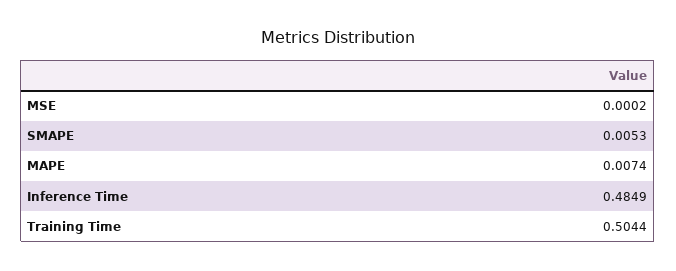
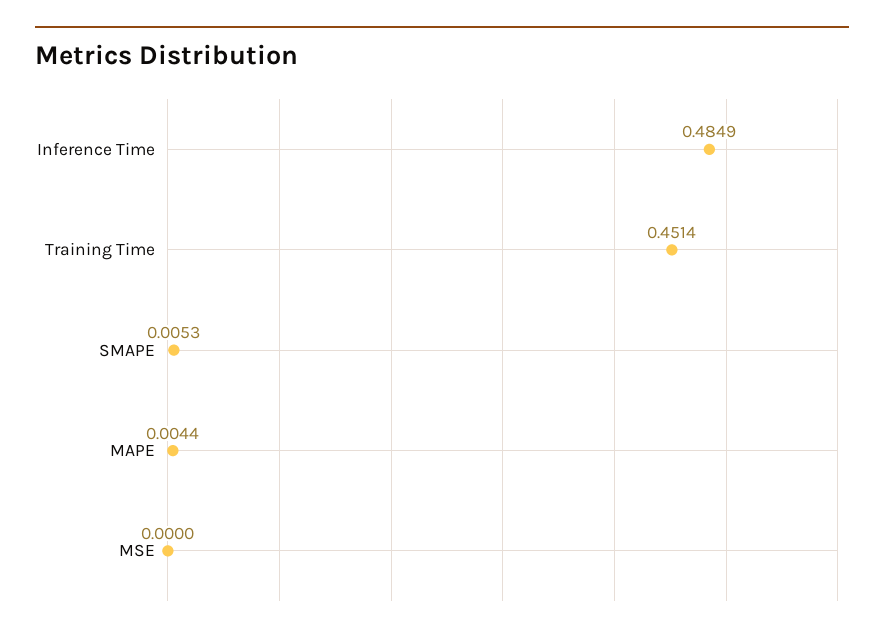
MSE: 0.0002 -> 0
MAPE: 0.0074 -> 0.0044
Training Time: 0.5044 -> 0.4514

